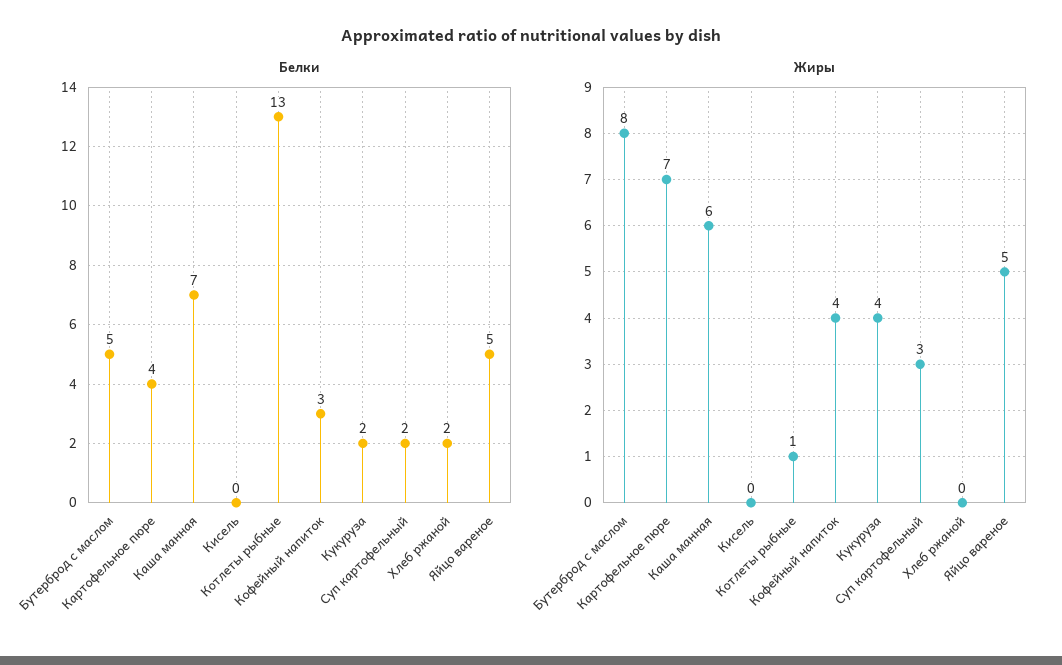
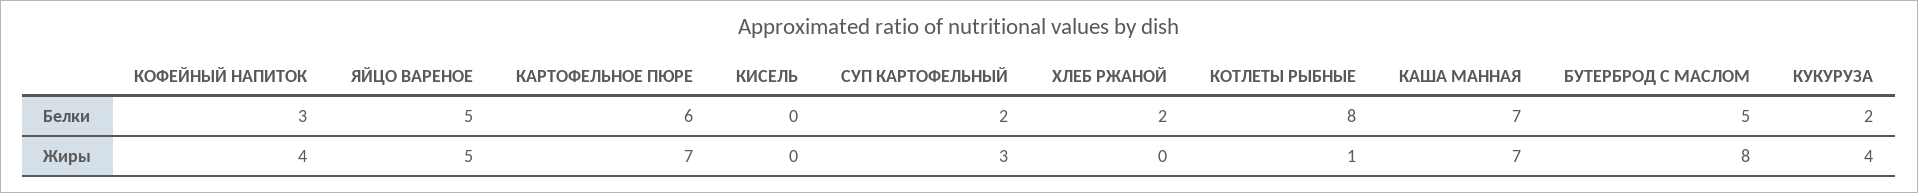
Белки, Картофельное пюре: 4 -> 6
Белки, Котлеты рыбные: 13 -> 8
Жиры, Каша манная: 6 -> 7

